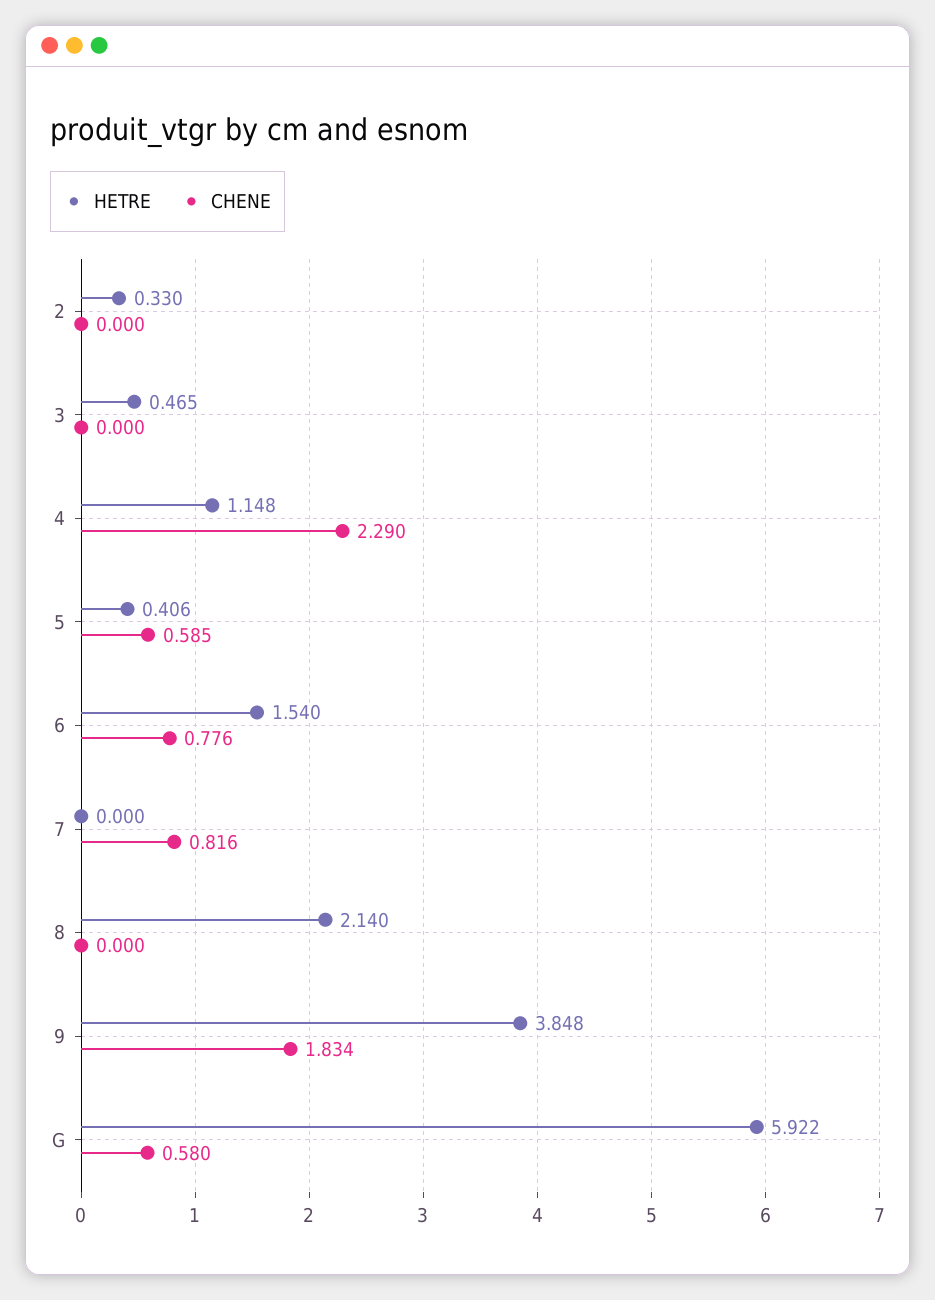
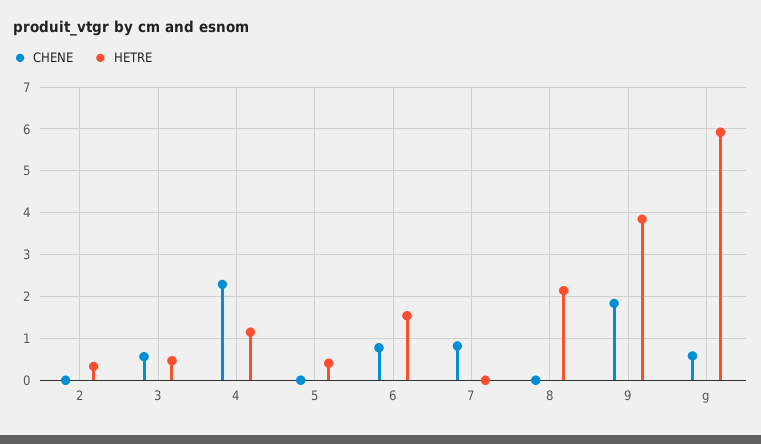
CHENE, 3: 0 -> 0.6
CHENE, 5: 0.585 -> 0

